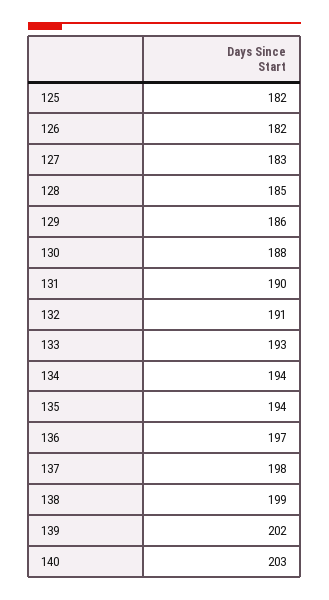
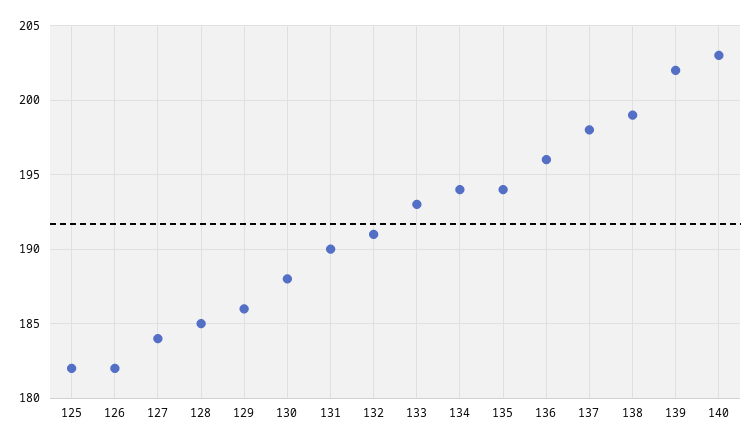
127: 183 -> 184
136: 197 -> 196

